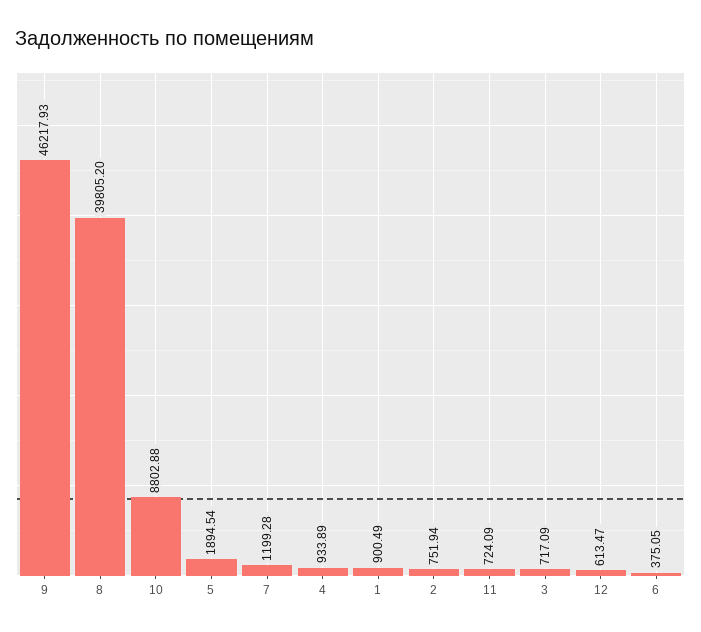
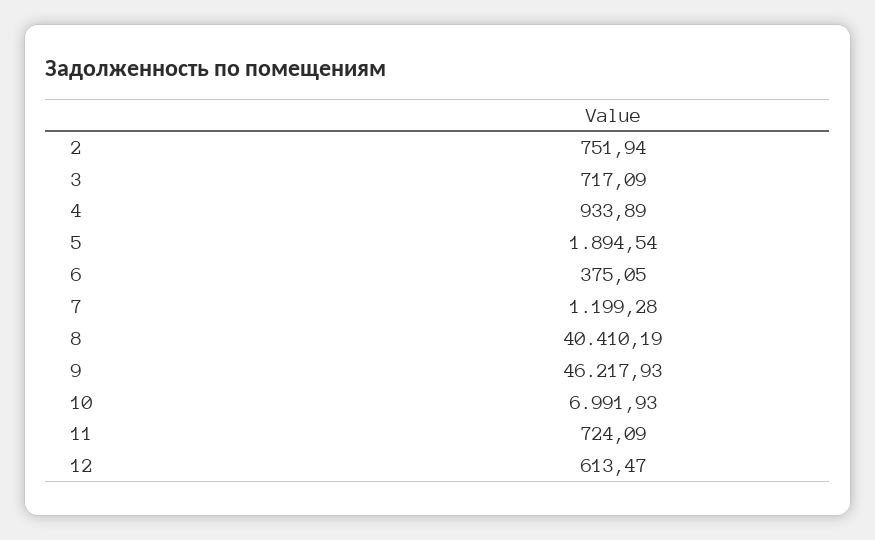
8: 39805.2 -> 40410.19
10: 8802.88 -> 6991.93
1: 900.49 -> none

